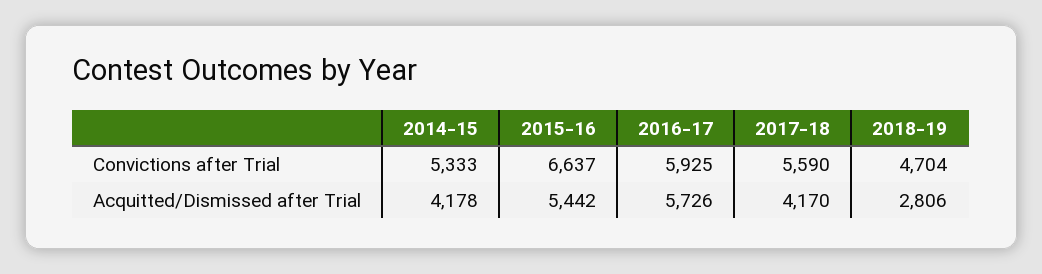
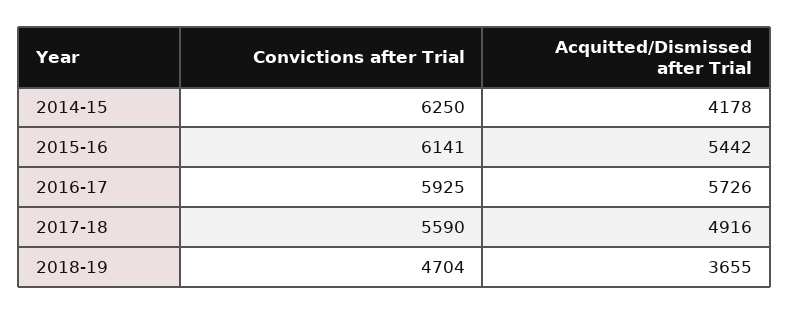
2014-15, Convictions after Trial: 5333 -> 6250
2015-16, Convictions after Trial: 6637 -> 6141
2017-18, Acquitted/Dismissed after Trial: 4170 -> 4916
2018-19, Acquitted/Dismissed after Trial: 2806 -> 3655

